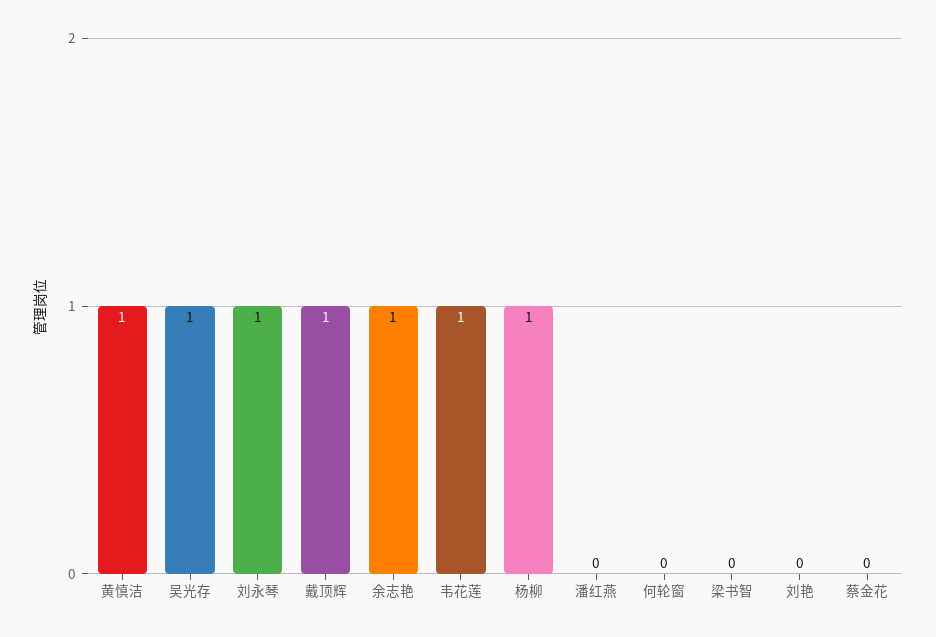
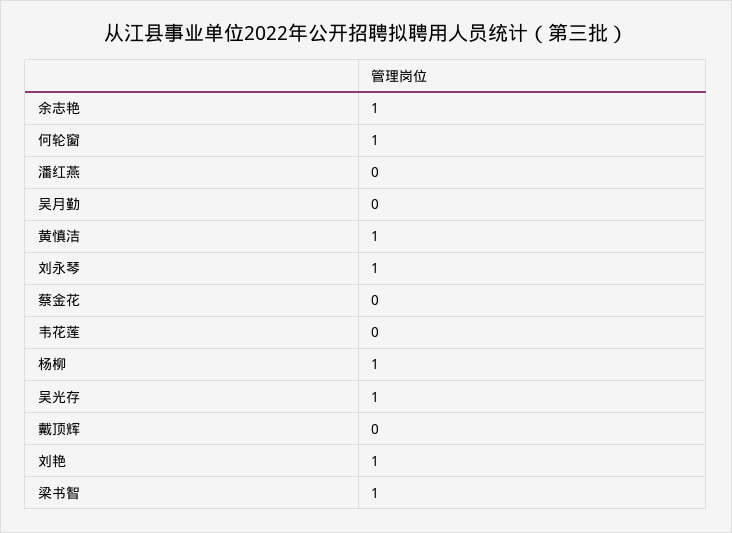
戴顶辉: 1 -> 0
韦花莲: 1 -> 0
何轮窗: 0 -> 1
梁书智: 0 -> 1
刘艳: 0 -> 1
吴月勤: none -> 0

